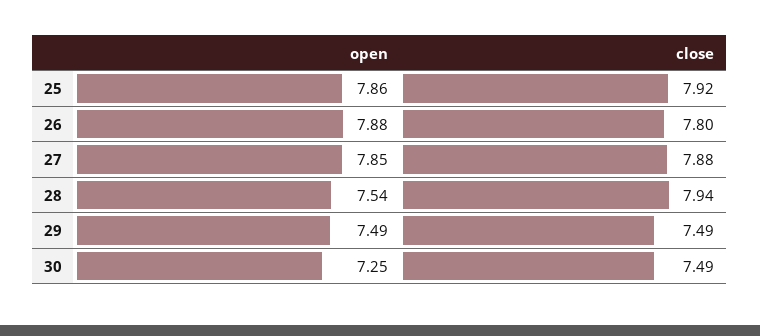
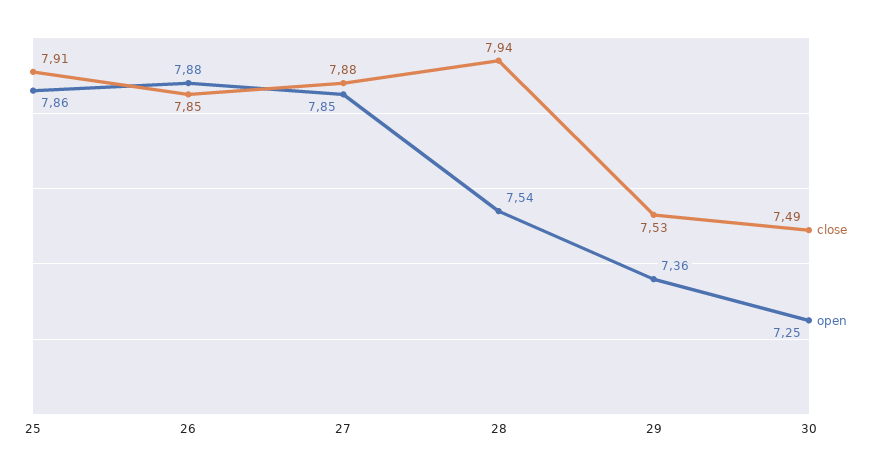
close, 25: 7.92 -> 7.91
close, 26: 7.8 -> 7.85
open, 29: 7.49 -> 7.36
close, 29: 7.49 -> 7.53

